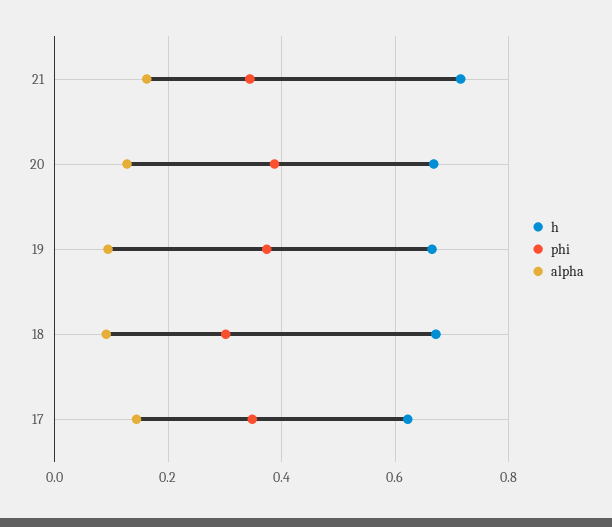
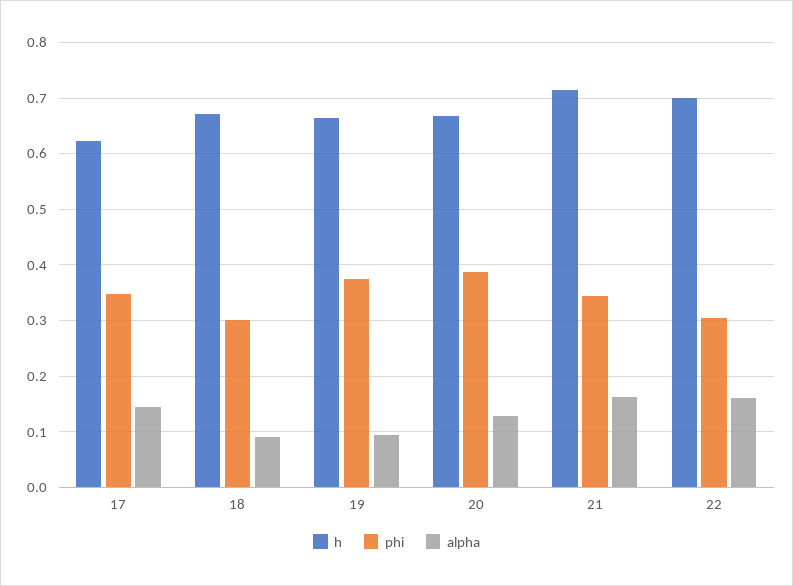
h, 22: none -> 0.7
phi, 22: none -> 0.3
alpha, 22: none -> 0.16

